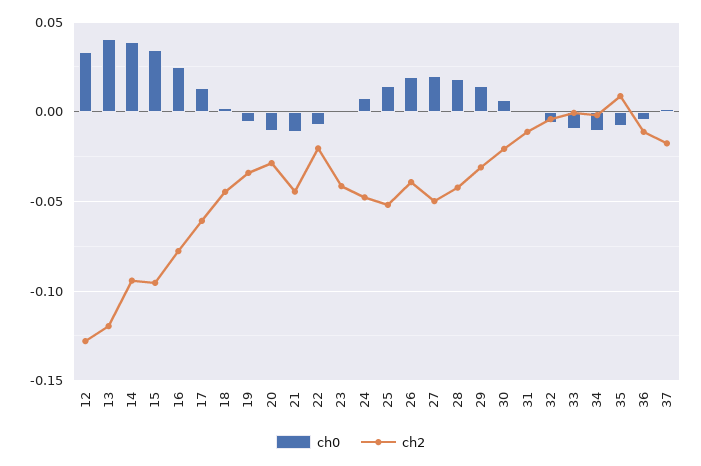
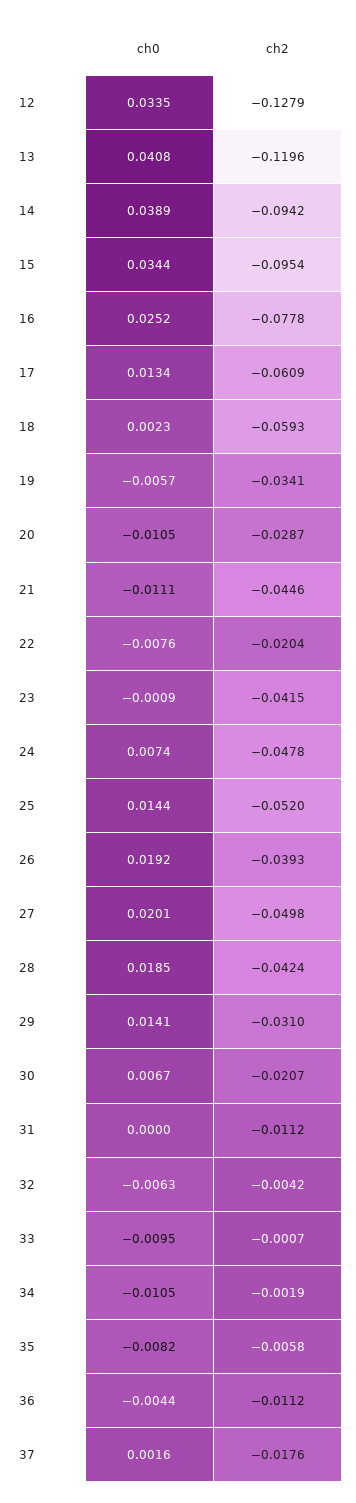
ch2, 18: -0.045 -> -0.0593
ch2, 35: 0.01 -> -0.0058

